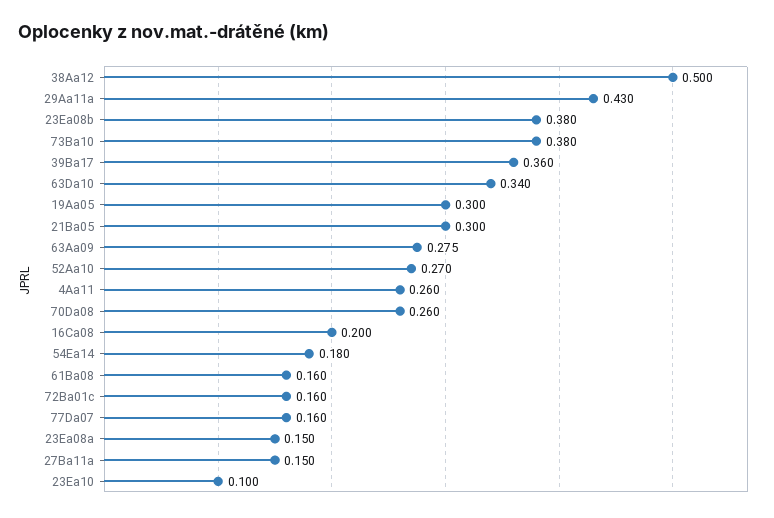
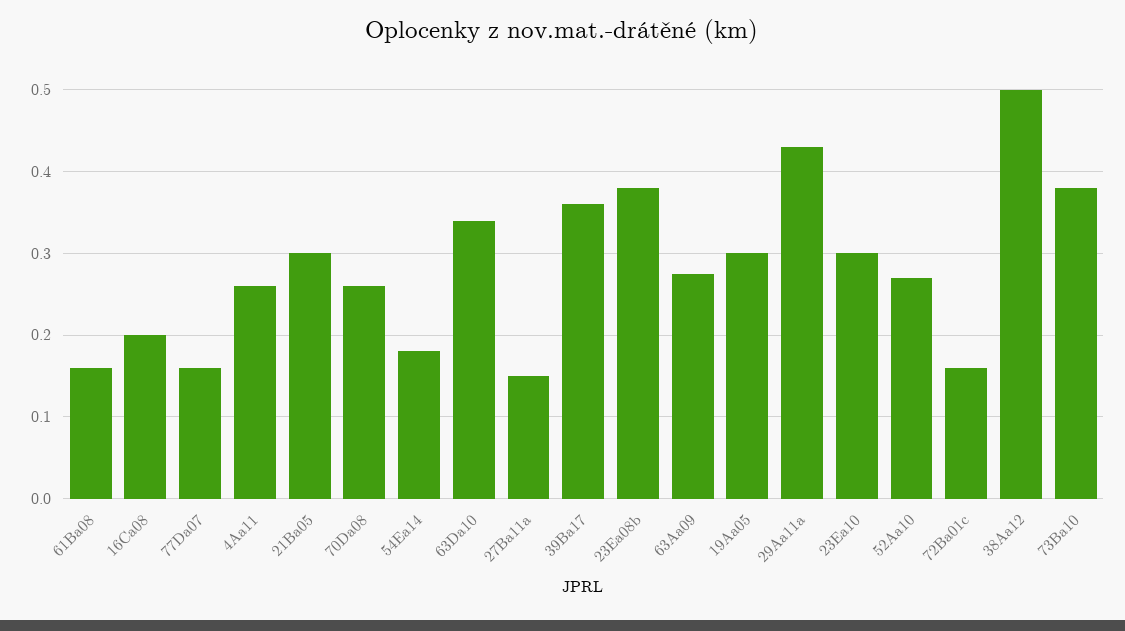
23Ea08a: 0.15 -> none
23Ea10: 0.1 -> 0.3

